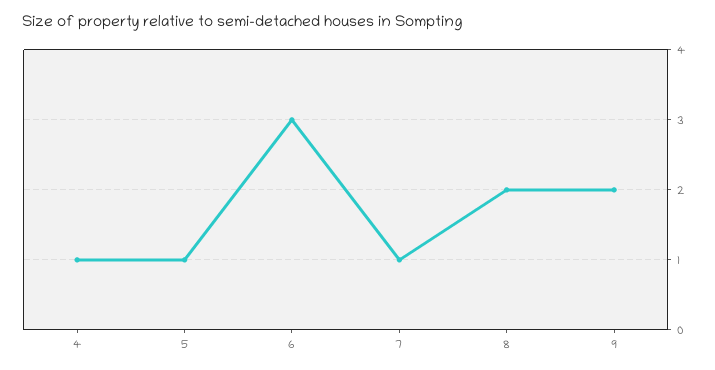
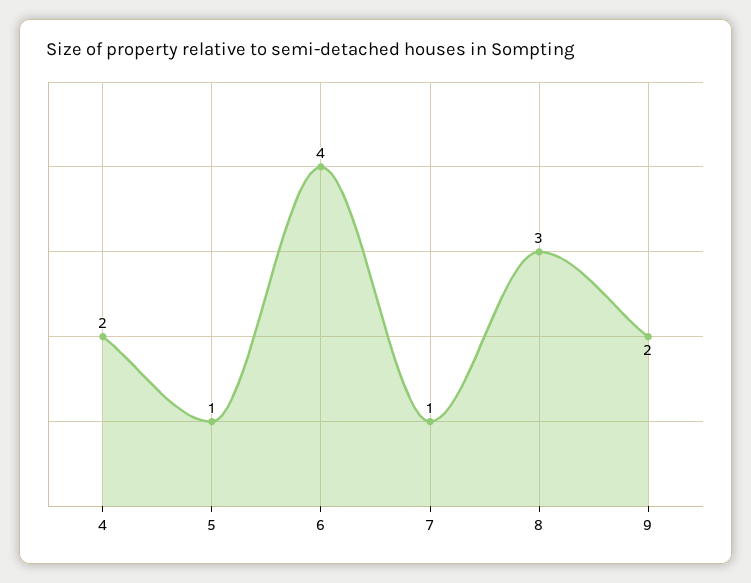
4: 1 -> 2
6: 3 -> 4
8: 2 -> 3

